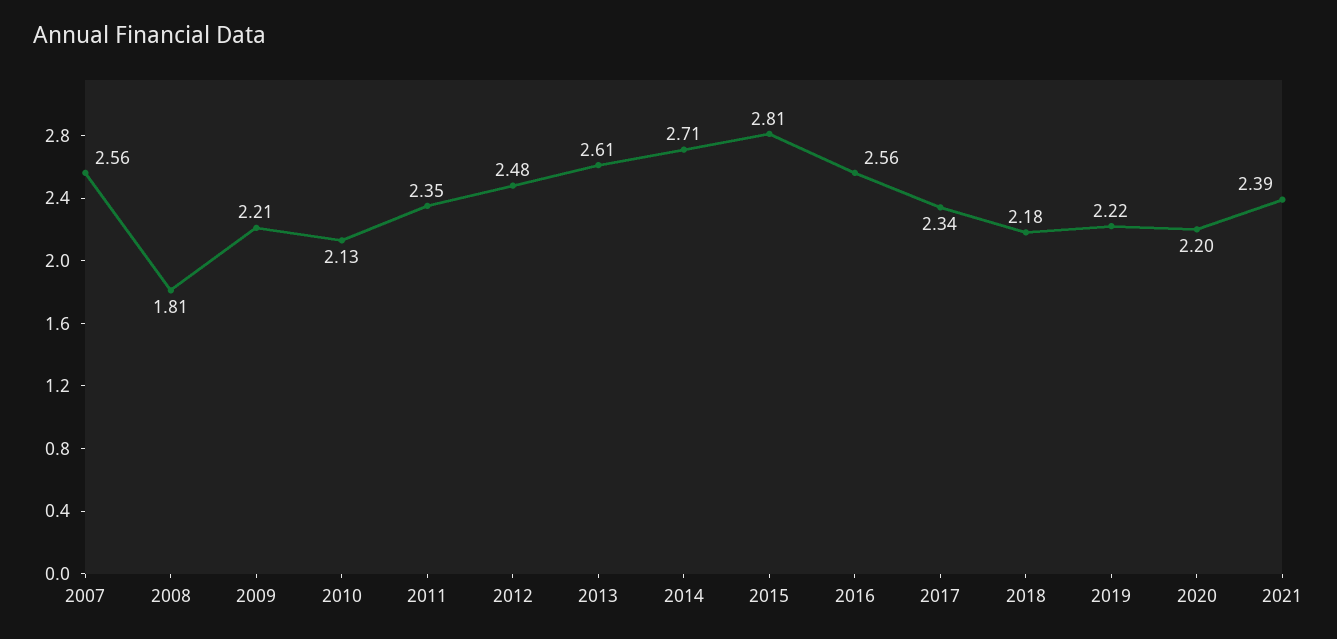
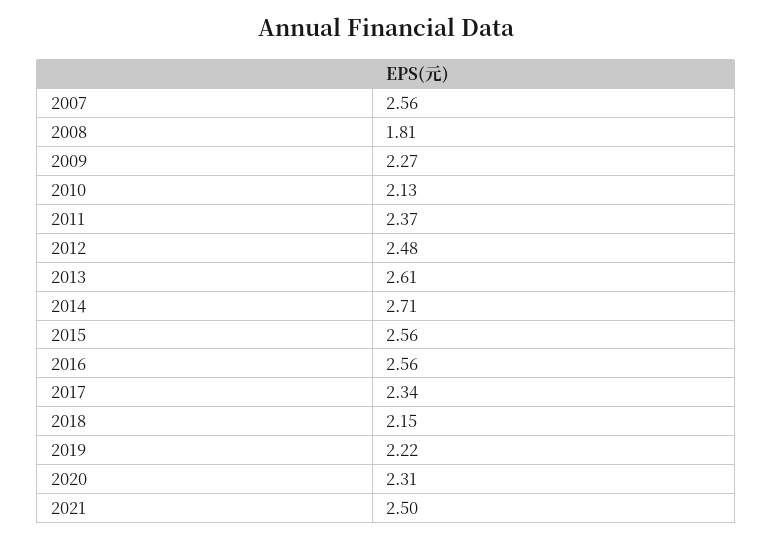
2009: 2.21 -> 2.27
2011: 2.35 -> 2.37
2015: 2.81 -> 2.56
2018: 2.18 -> 2.15
2020: 2.2 -> 2.31
2021: 2.39 -> 2.5

